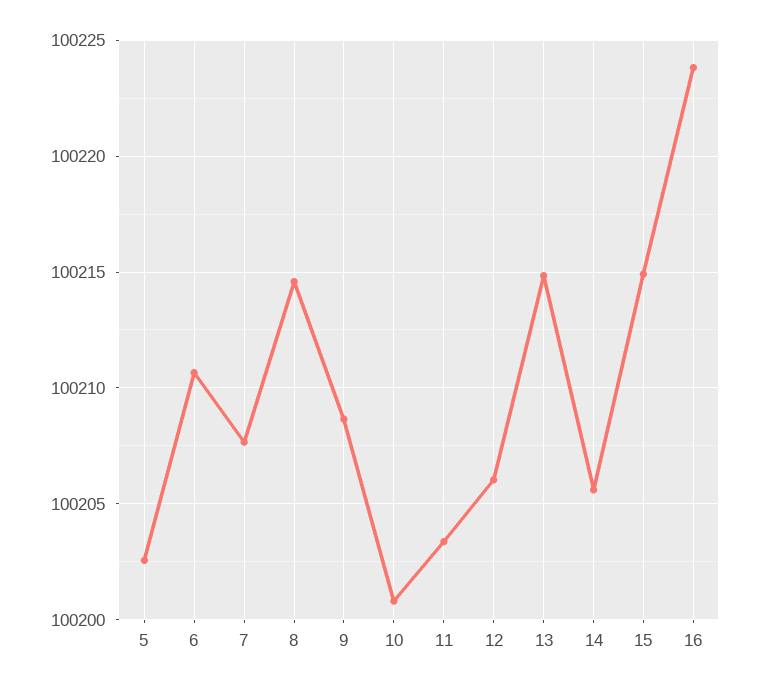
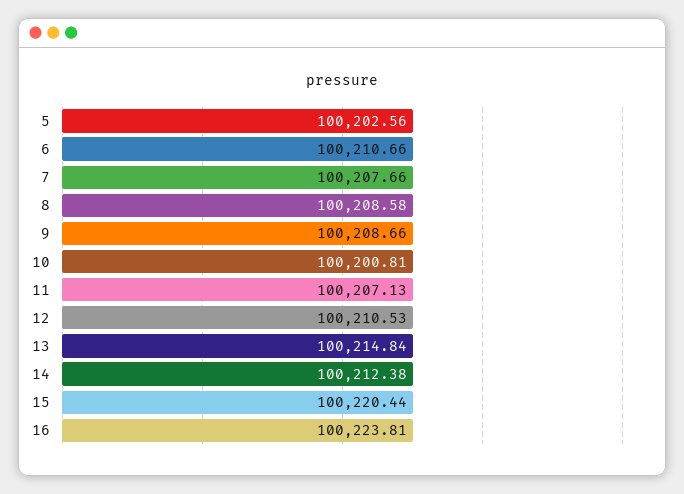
8: 100214.5 -> 100208.58
11: 100203.5 -> 100207.13
12: 100206 -> 100210.53
14: 100205.5 -> 100212.38
15: 100215 -> 100220.44

